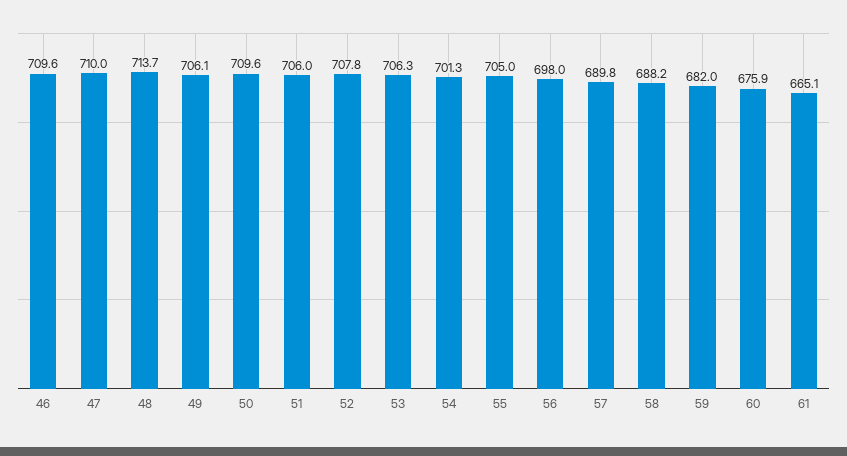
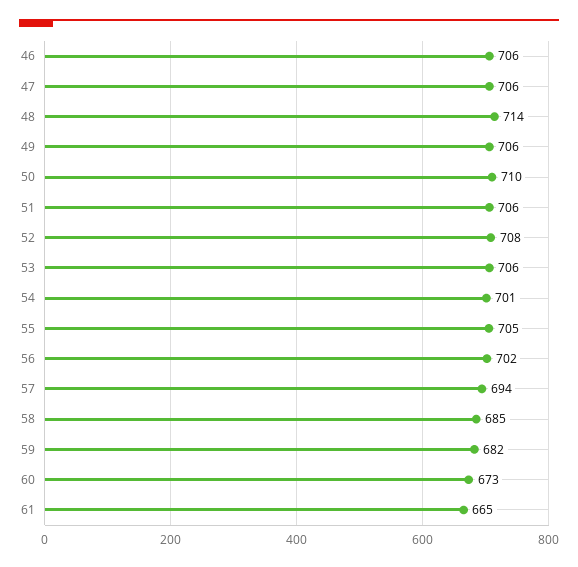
46: 709.6 -> 706
47: 710 -> 706
56: 698 -> 702
57: 689.8 -> 694
58: 688.2 -> 685
60: 675.9 -> 673

